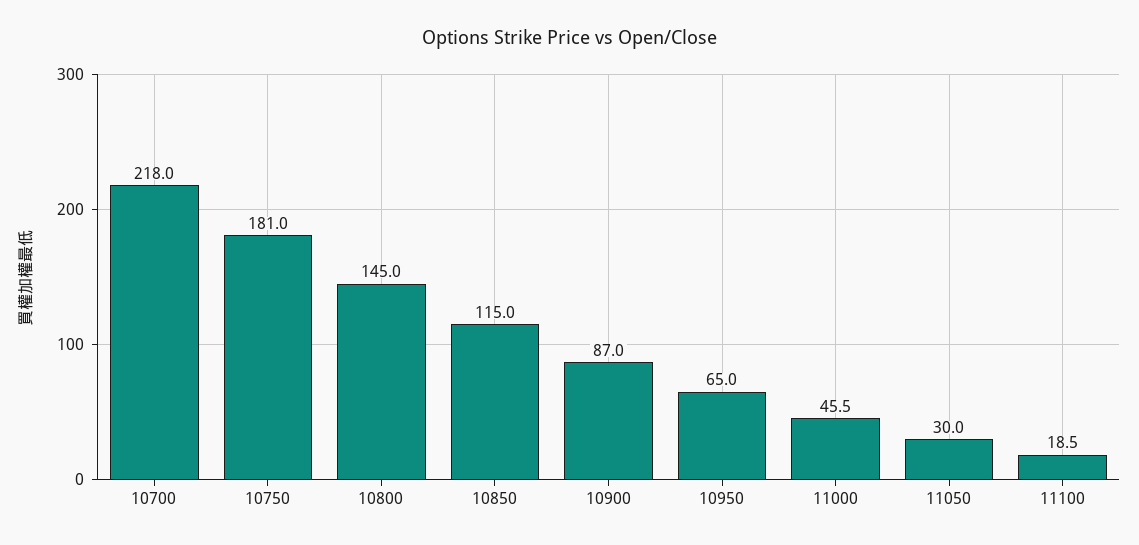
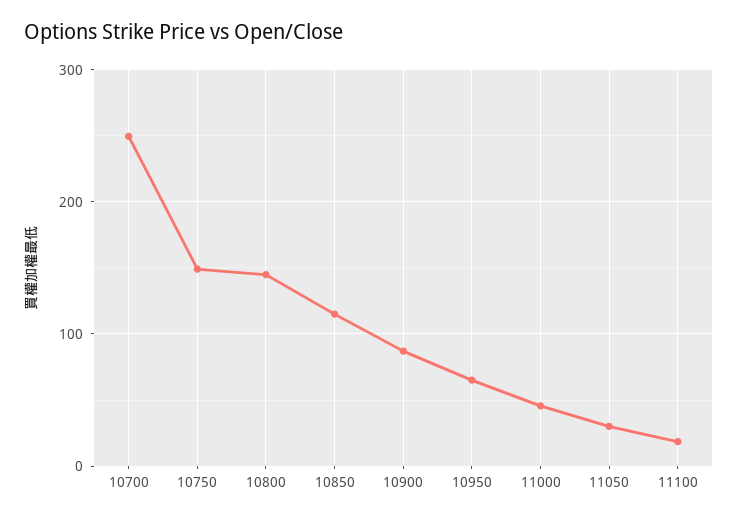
10700: 218 -> 250
10750: 181 -> 150

